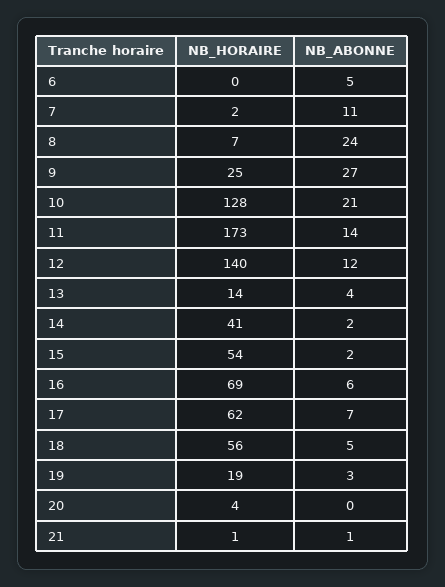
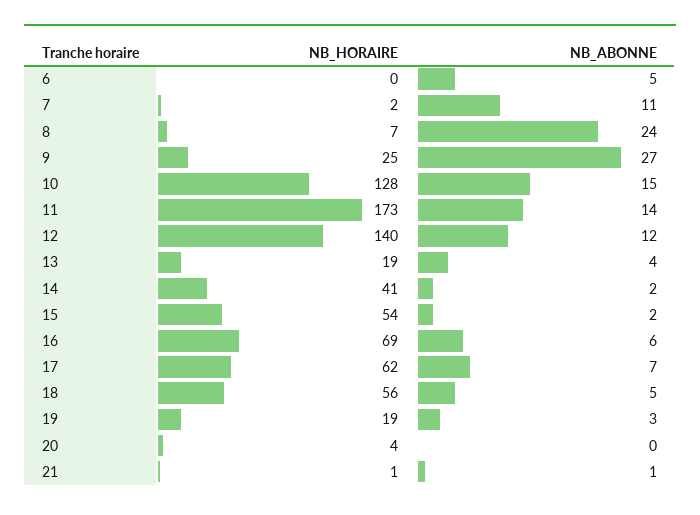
NB_ABONNE, 10: 21 -> 15
NB_HORAIRE, 13: 14 -> 19

